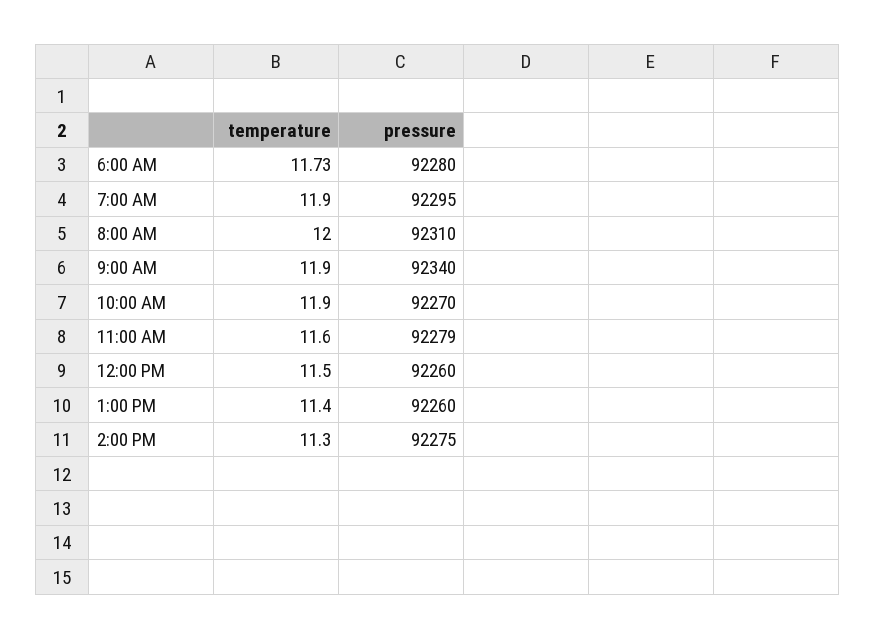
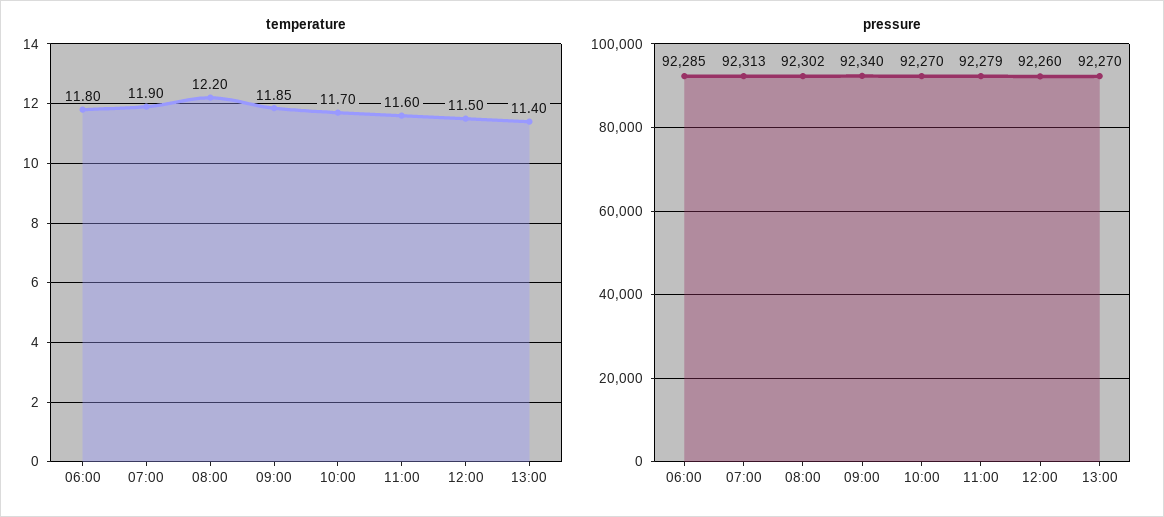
temperature, 6:00 AM: 11.73 -> 11.8
pressure, 6:00 AM: 92280 -> 92285
pressure, 7:00 AM: 92295 -> 92313
temperature, 8:00 AM: 12 -> 12.2
pressure, 8:00 AM: 92310 -> 92302
temperature, 9:00 AM: 11.9 -> 11.85
temperature, 10:00 AM: 11.9 -> 11.7
pressure, 1:00 PM: 92260 -> 92270
temperature, 2:00 PM: 11.3 -> none
pressure, 2:00 PM: 92275 -> none

